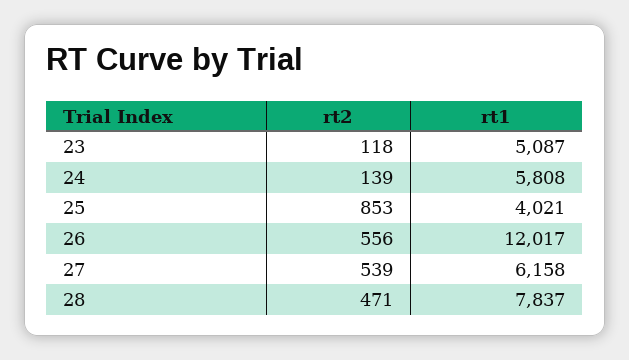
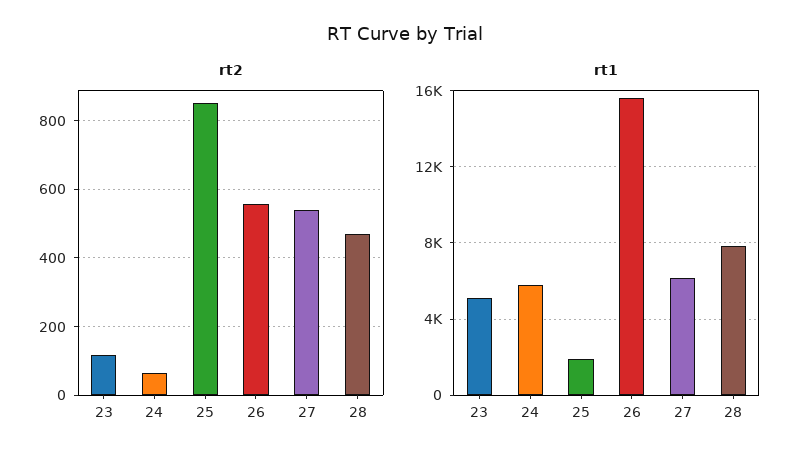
rt2, 24: 139 -> 60
rt1, 25: 4021 -> 2000
rt1, 26: 12017 -> 15500

